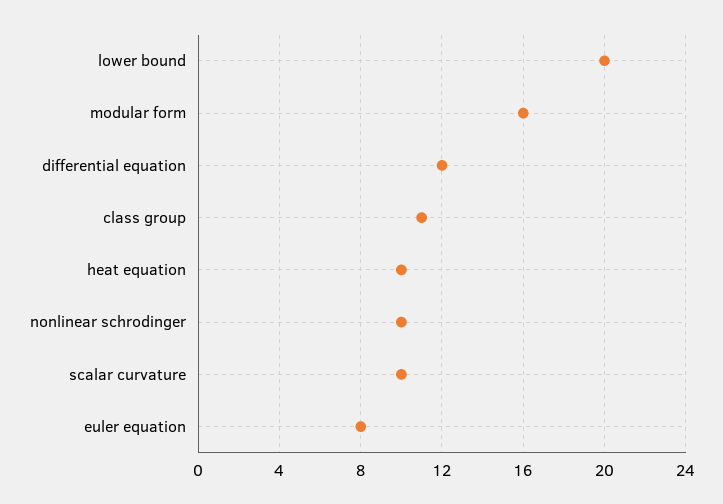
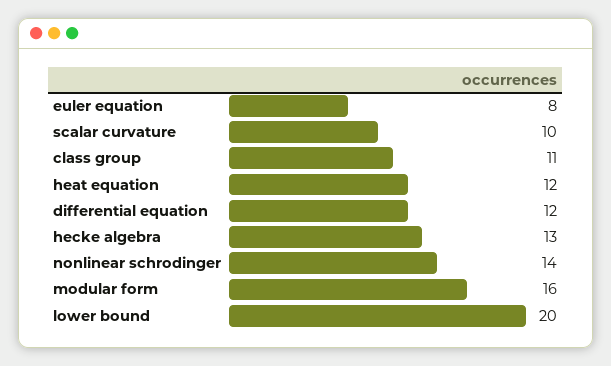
heat equation: 10 -> 12
nonlinear schrodinger: 10 -> 14
hecke algebra: none -> 13

